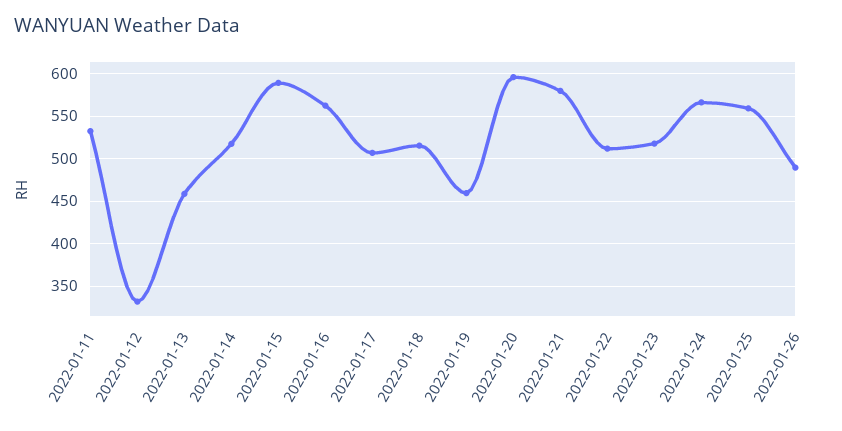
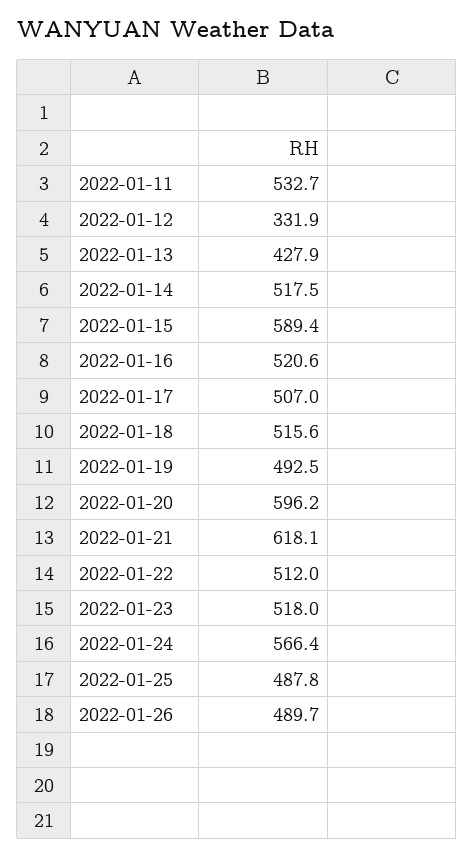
2022-01-13: 460 -> 427.9
2022-01-16: 560 -> 520.6
2022-01-19: 460 -> 492.5
2022-01-21: 580 -> 618.1
2022-01-25: 560 -> 487.8

